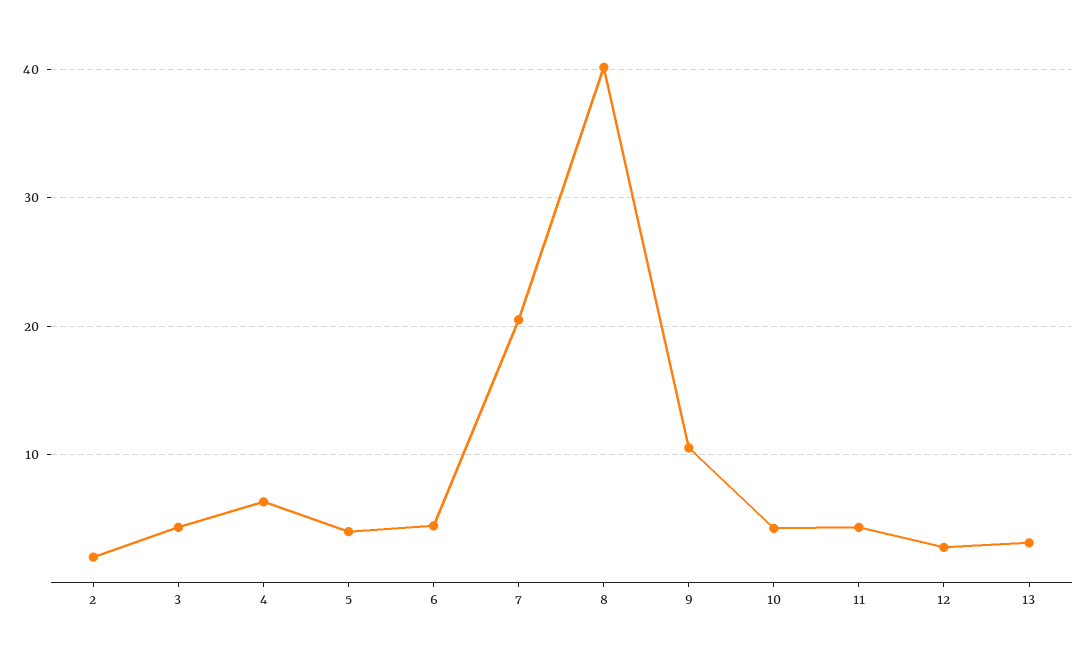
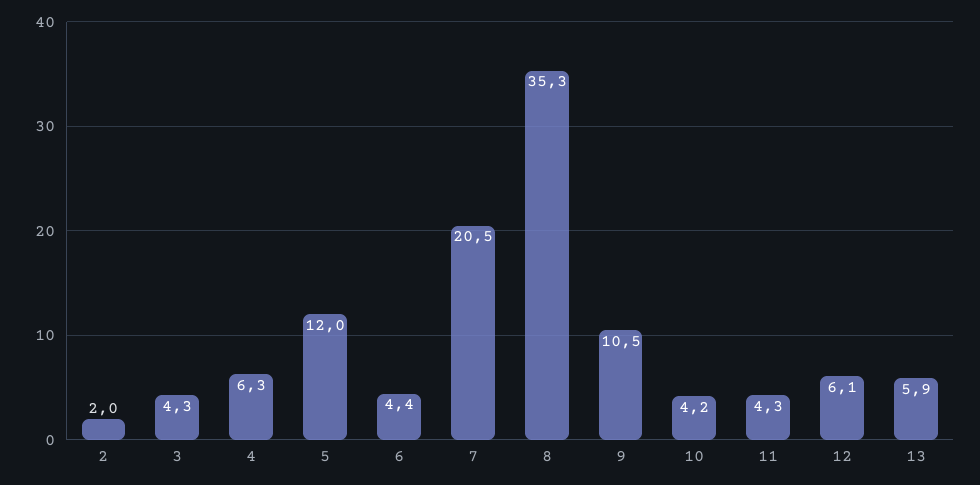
5: 4 -> 12
8: 40 -> 35.3
12: 3 -> 6.1
13: 3 -> 5.9

